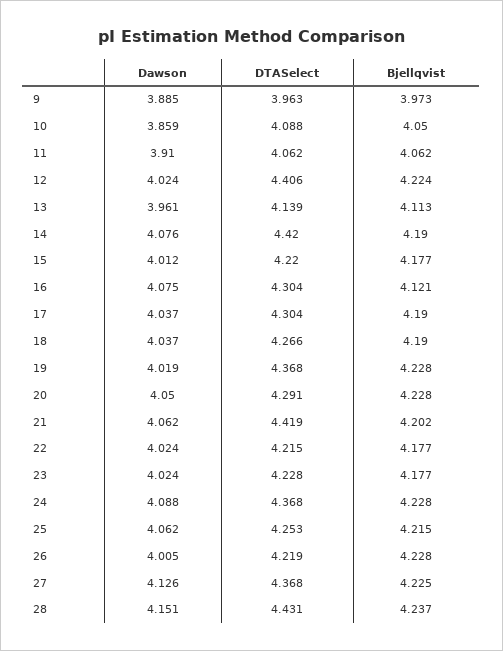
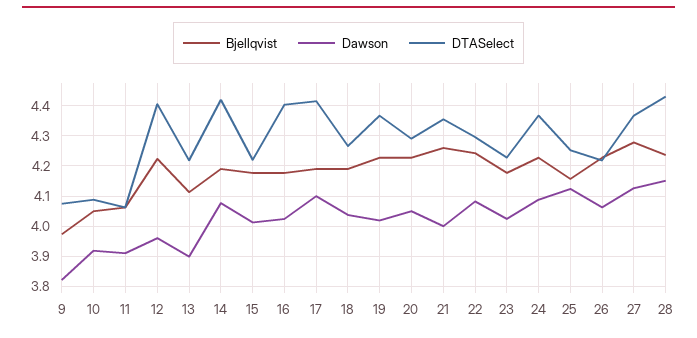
Dawson, 9: 3.885 -> 3.82
DTASelect, 9: 3.963 -> 4.08
Dawson, 10: 3.859 -> 3.92
Dawson, 12: 4.024 -> 3.96
Dawson, 13: 3.961 -> 3.9
DTASelect, 13: 4.139 -> 4.22
Dawson, 16: 4.075 -> 4.02
DTASelect, 16: 4.304 -> 4.4
Bjellqvist, 16: 4.121 -> 4.18
Dawson, 17: 4.037 -> 4.1
DTASelect, 17: 4.304 -> 4.42
Dawson, 21: 4.062 -> 4
DTASelect, 21: 4.419 -> 4.36
Bjellqvist, 21: 4.202 -> 4.26
Dawson, 22: 4.024 -> 4.08
DTASelect, 22: 4.215 -> 4.3
Bjellqvist, 22: 4.177 -> 4.24
Dawson, 25: 4.062 -> 4.12
Bjellqvist, 25: 4.215 -> 4.16
Dawson, 26: 4.005 -> 4.06
Bjellqvist, 27: 4.225 -> 4.28

